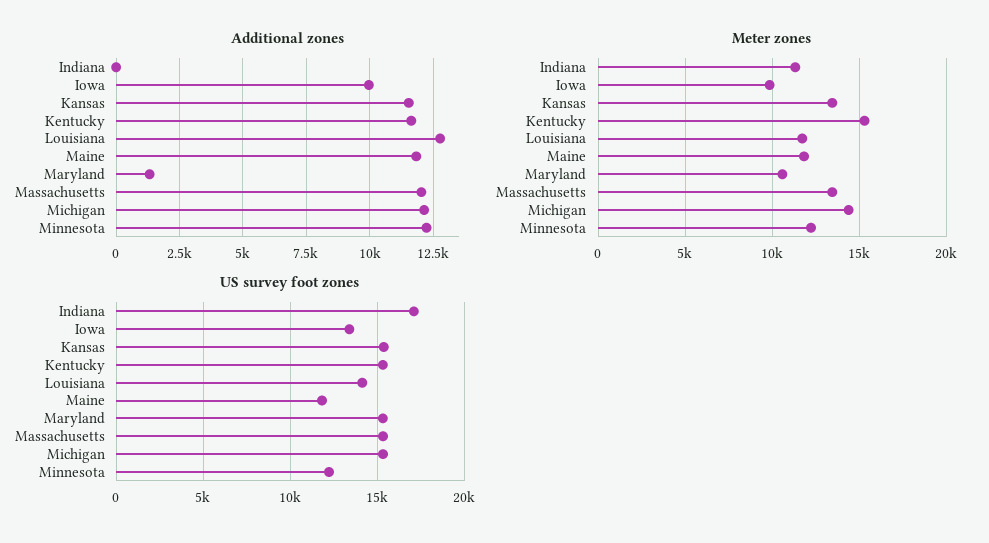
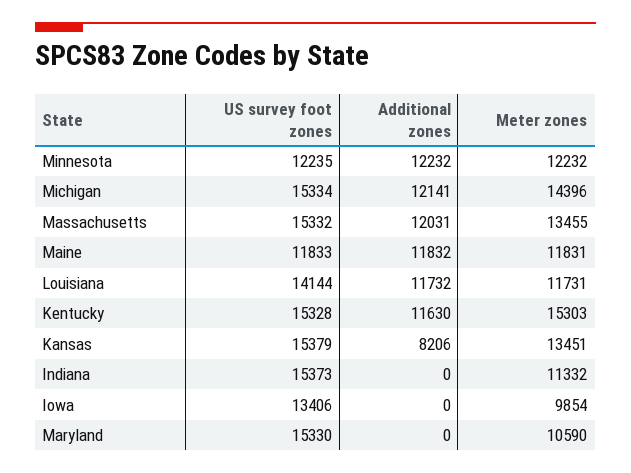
Additional zones, Iowa: 10000 -> 0
Additional zones, Kansas: 11500 -> 8206
Additional zones, Louisiana: 12750 -> 11732
Additional zones, Maryland: 1250 -> 0
US survey foot zones, Indiana: 17000 -> 15373

